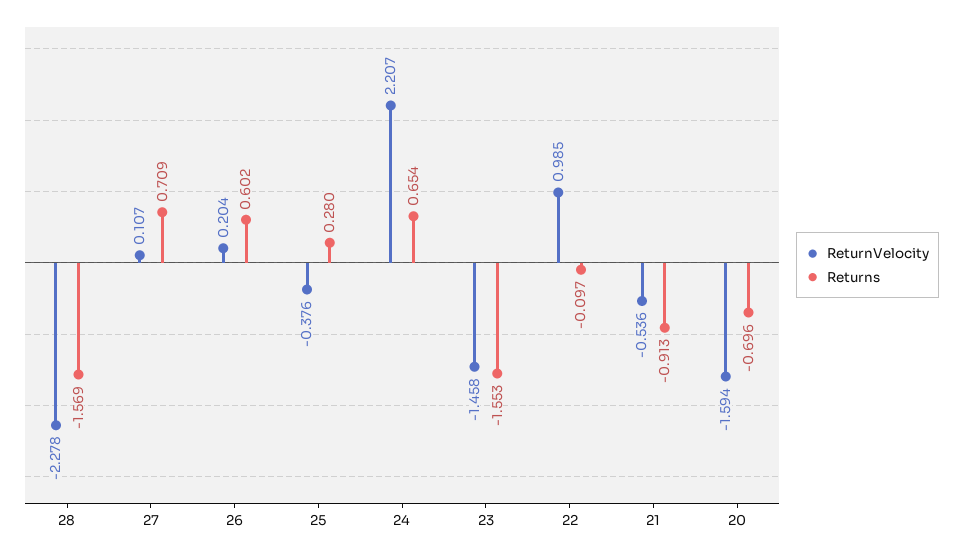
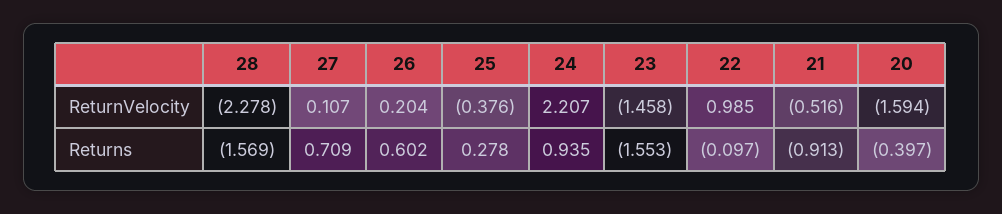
Returns, 25: 0.28 -> 0.278
Returns, 24: 0.654 -> 0.935
ReturnVelocity, 21: -0.536 -> -0.516
Returns, 20: -0.696 -> -0.397

